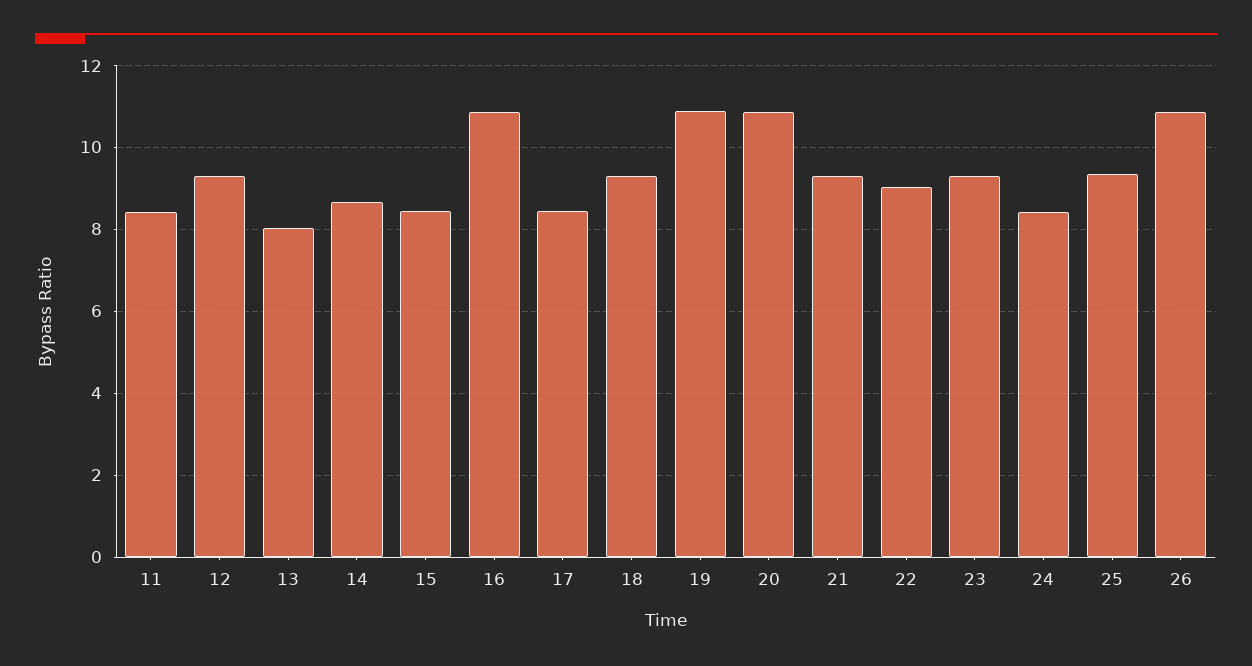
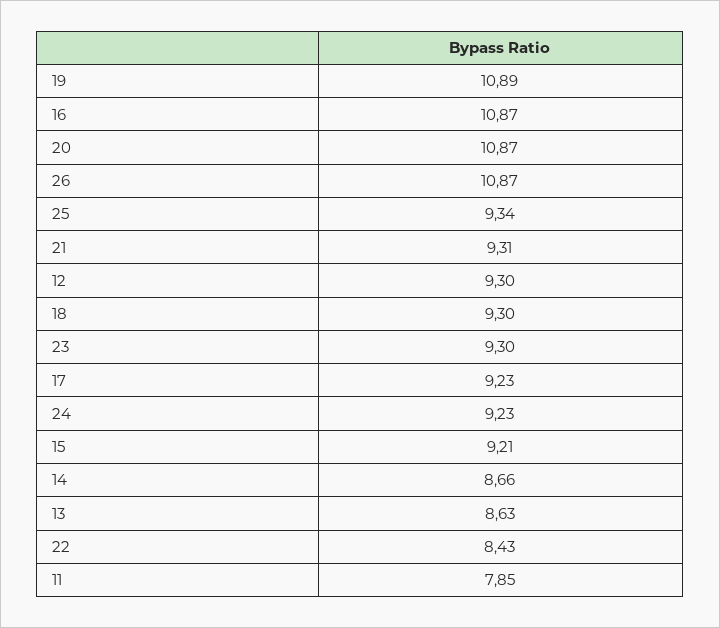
11: 8.4 -> 7.85
13: 8 -> 8.63
15: 8.4 -> 9.21
17: 8.4 -> 9.23
22: 9 -> 8.43
24: 8.4 -> 9.23

